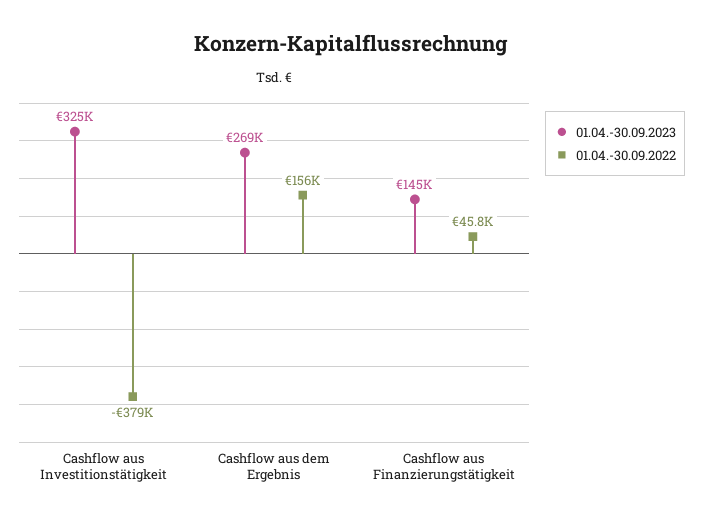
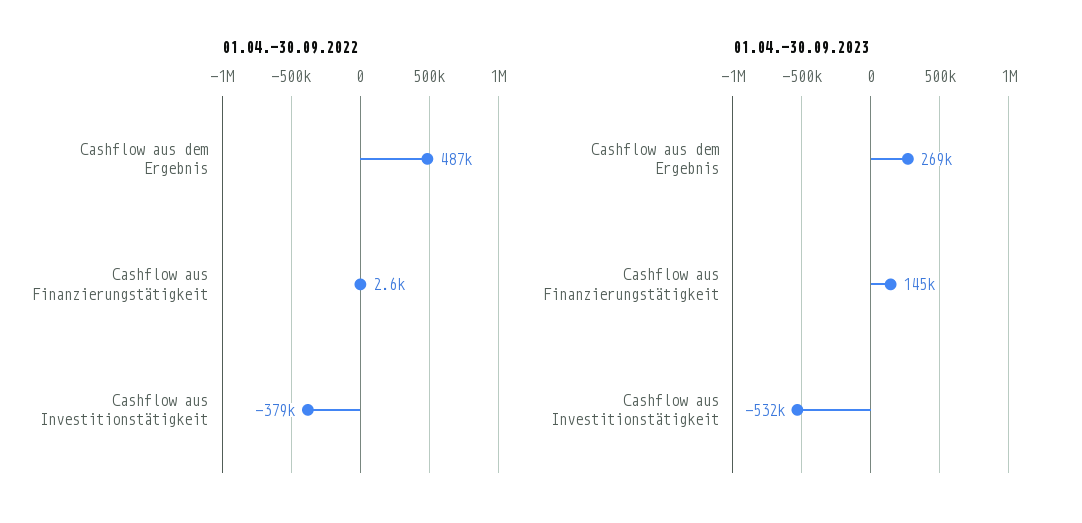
01.04.-30.09.2023, Cashflow aus Investitionstätigkeit: 325000 -> -532000
01.04.-30.09.2022, Cashflow aus dem Ergebnis: 156000 -> 487000
01.04.-30.09.2022, Cashflow aus Finanzierungstätigkeit: 45800 -> 2600

